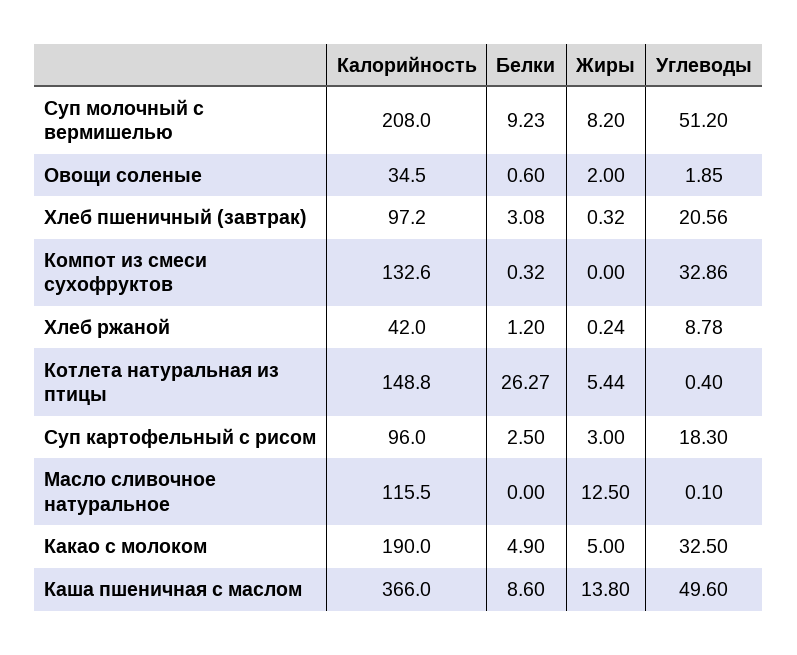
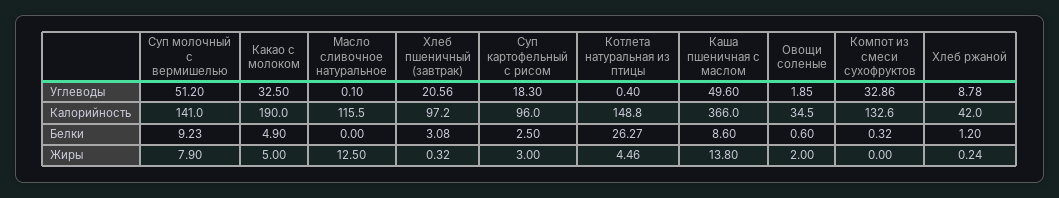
Калорийность, Суп молочный с вермишелью: 208 -> 141
Жиры, Суп молочный с вермишелью: 8.2 -> 7.9
Жиры, Котлета натуральная из птицы: 5.44 -> 4.46

